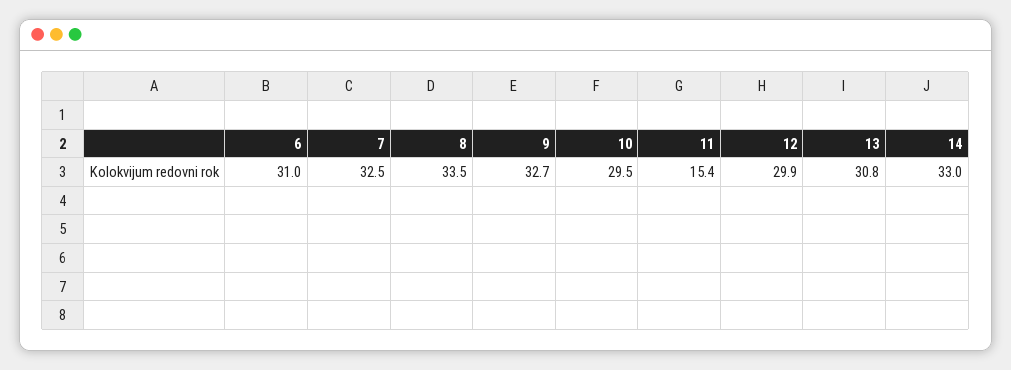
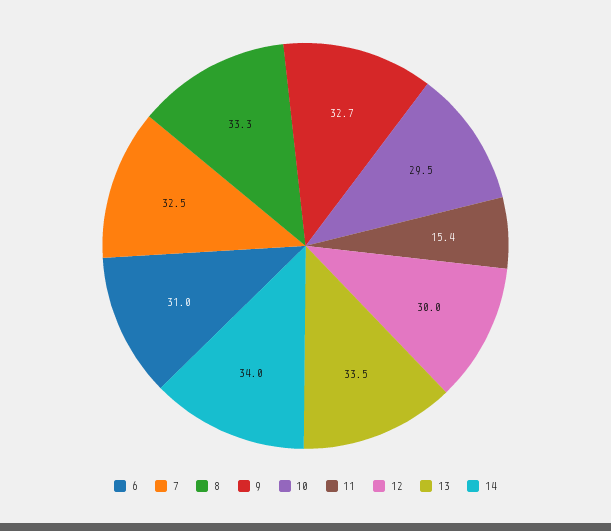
8: 33.5 -> 33.3
12: 29.9 -> 30
13: 30.8 -> 33.5
14: 33 -> 34

